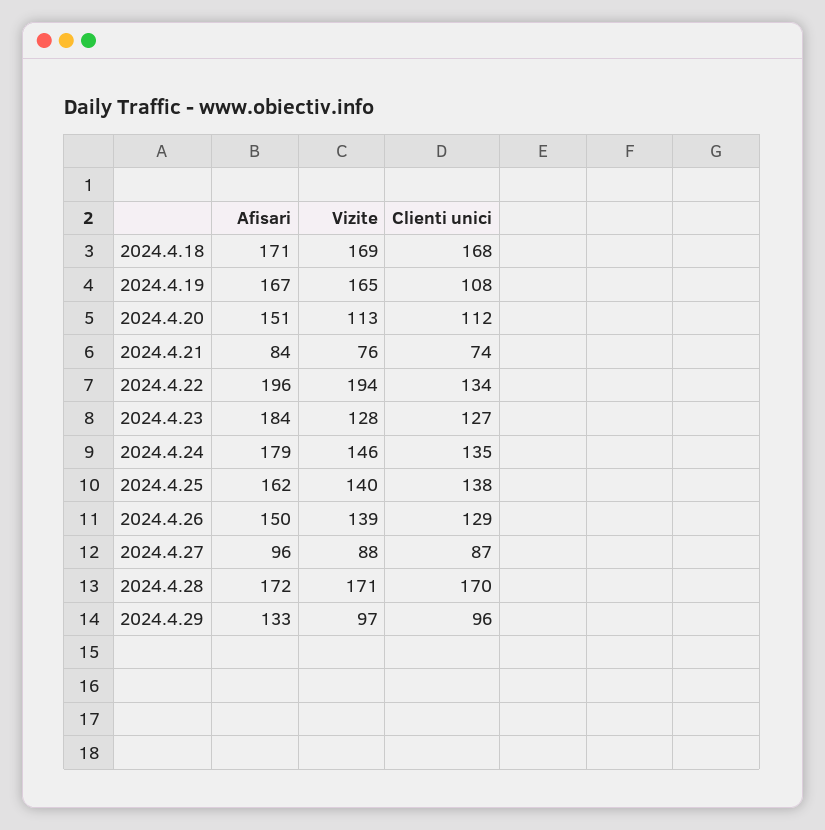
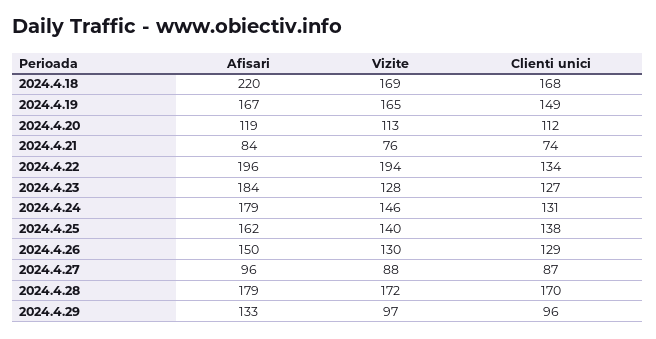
Afisari, 2024.4.18: 171 -> 220
Clienti unici, 2024.4.19: 108 -> 149
Afisari, 2024.4.20: 151 -> 119
Clienti unici, 2024.4.24: 135 -> 131
Vizite, 2024.4.26: 139 -> 130
Afisari, 2024.4.28: 172 -> 179
Vizite, 2024.4.28: 171 -> 172

